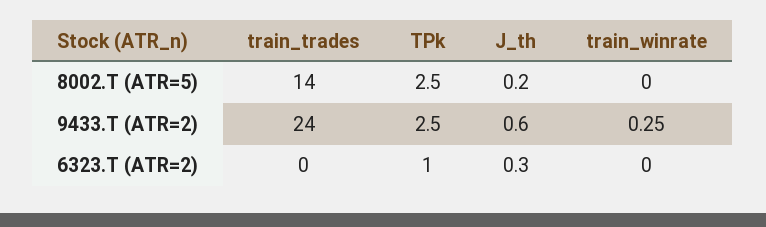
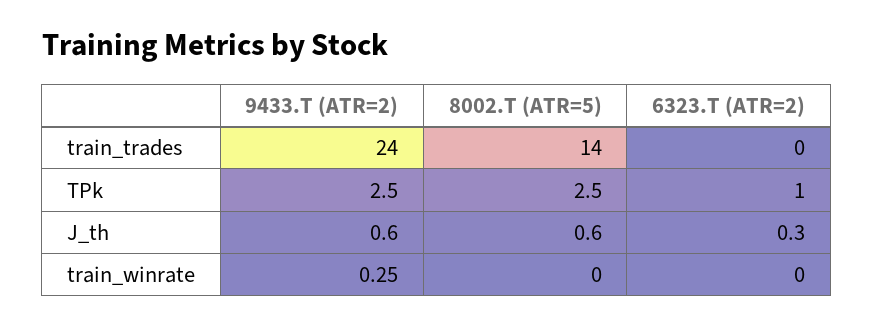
J_th, 8002.T (ATR=5): 0.2 -> 0.6

